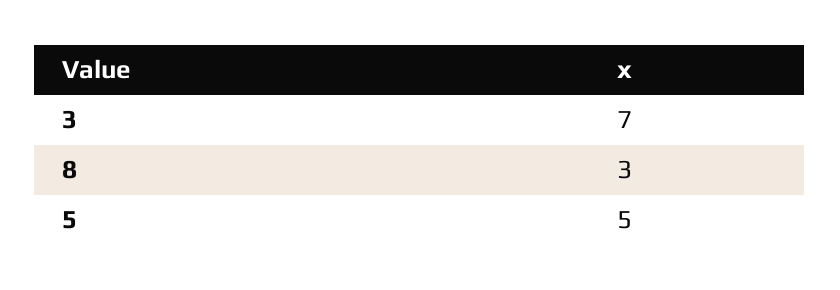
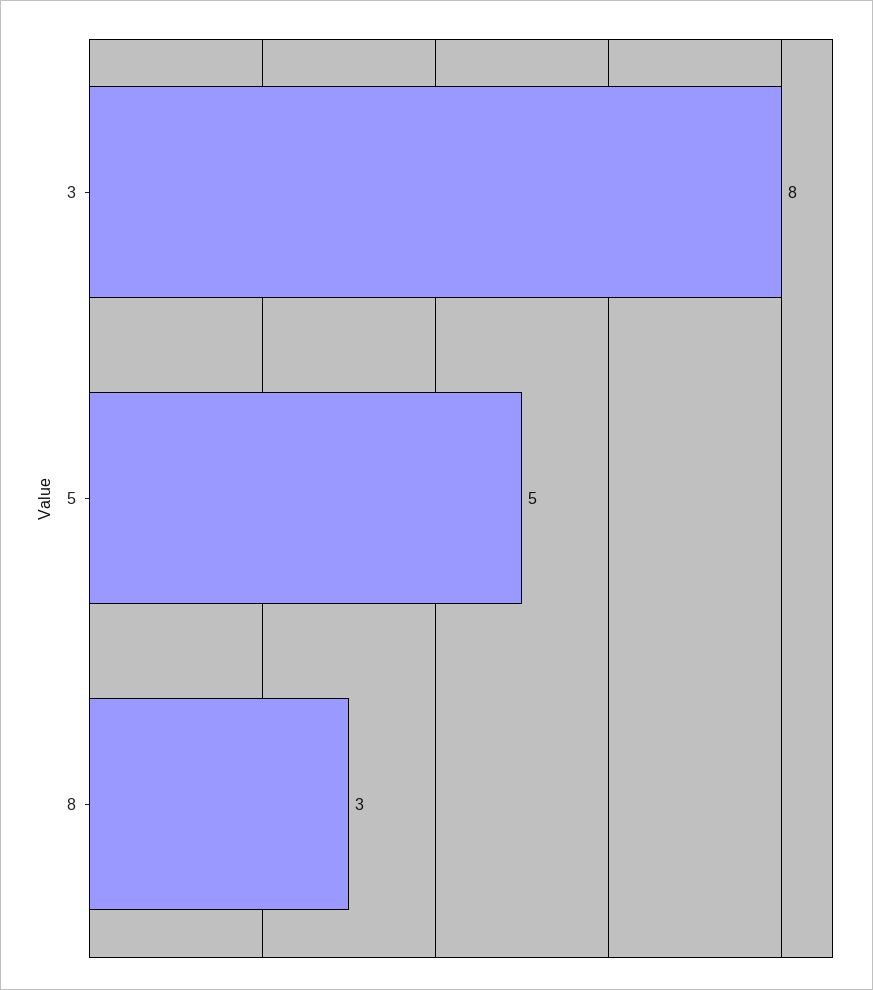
3: 7 -> 8

